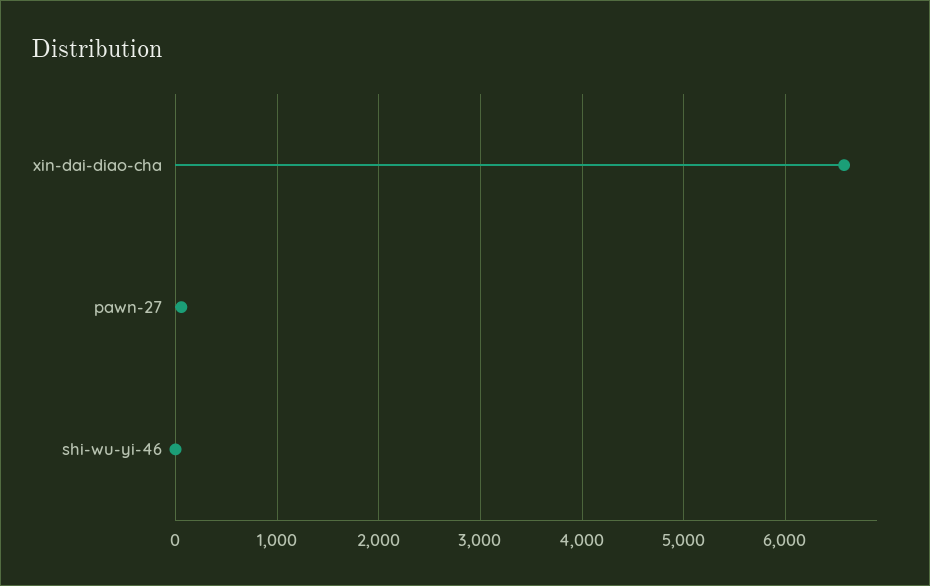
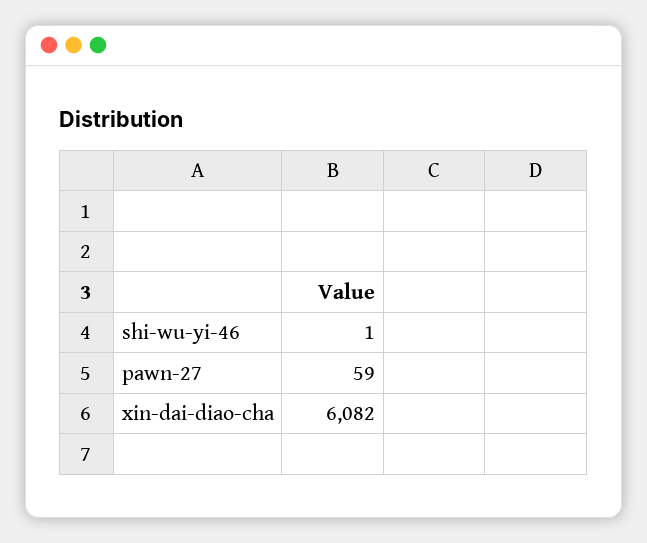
xin-dai-diao-cha: 6600 -> 6082

